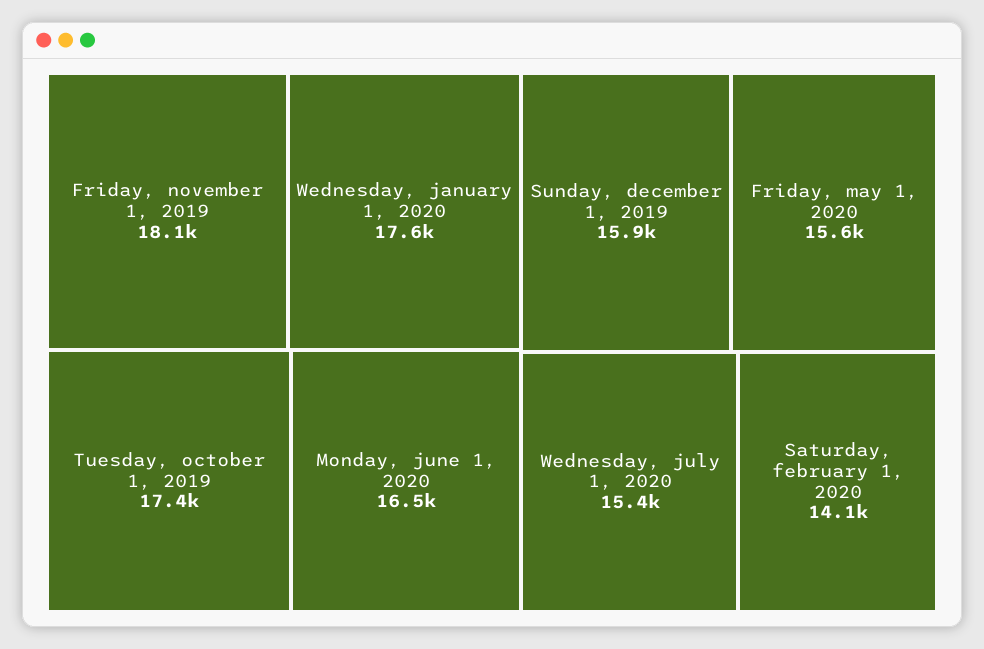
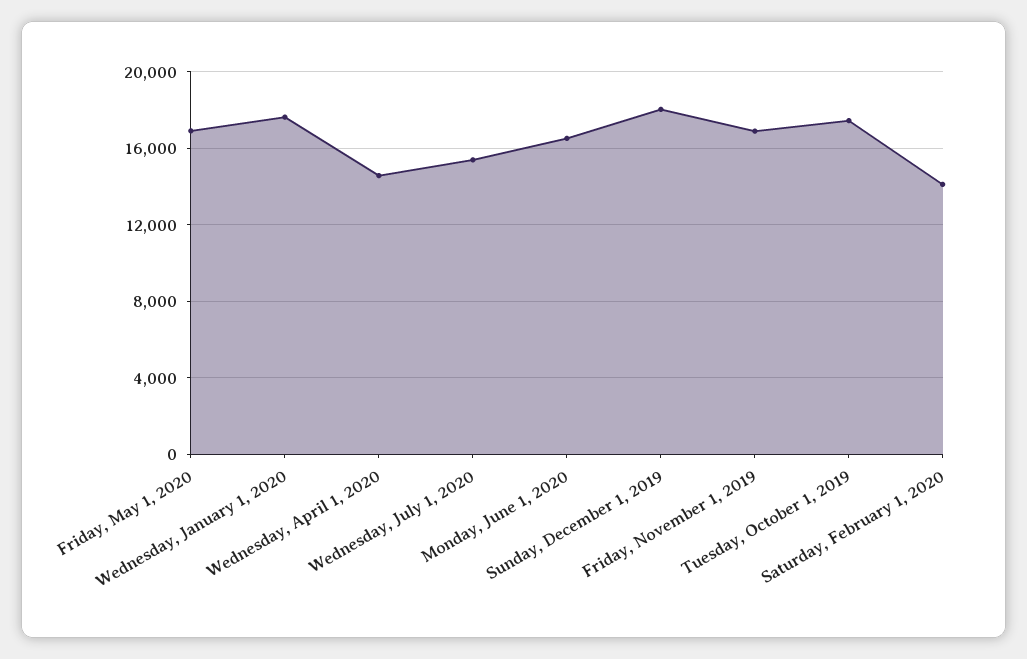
Friday, november 1, 2019: 18100 -> 17000
Sunday, december 1, 2019: 15900 -> 18000
Friday, may 1, 2020: 15600 -> 17000
Wednesday, April 1, 2020: none -> 14500

